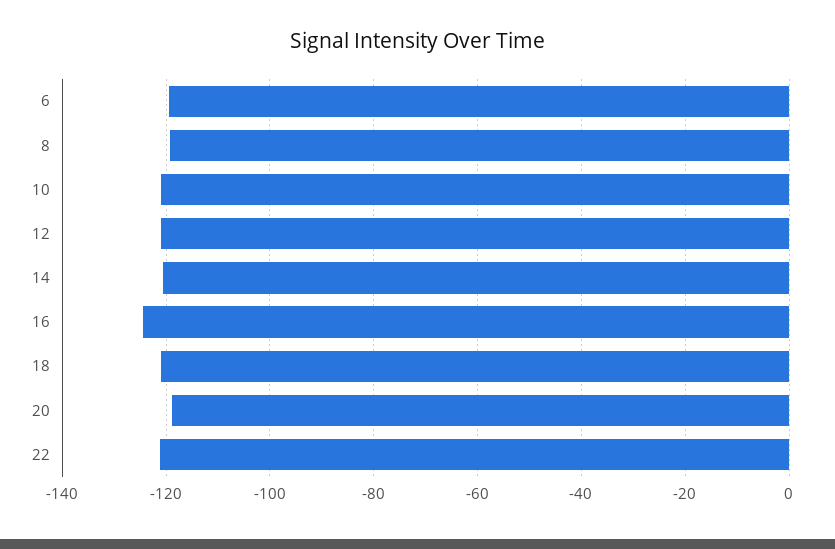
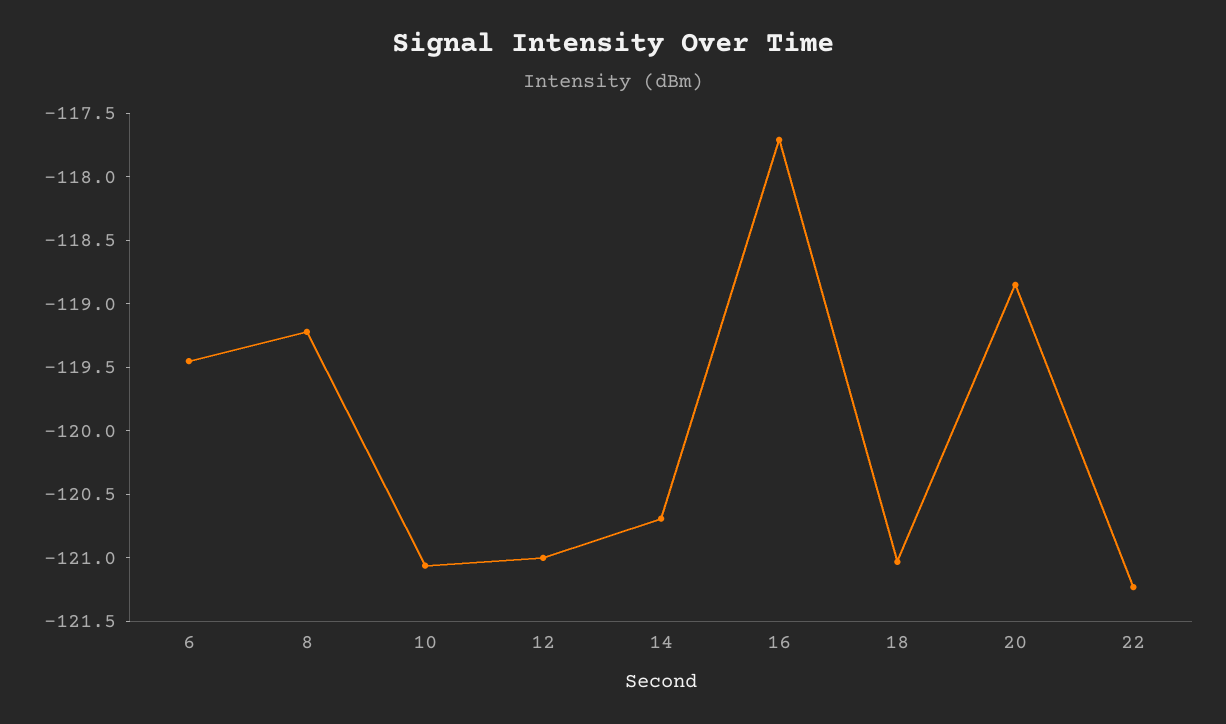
16: -124 -> -117.7

